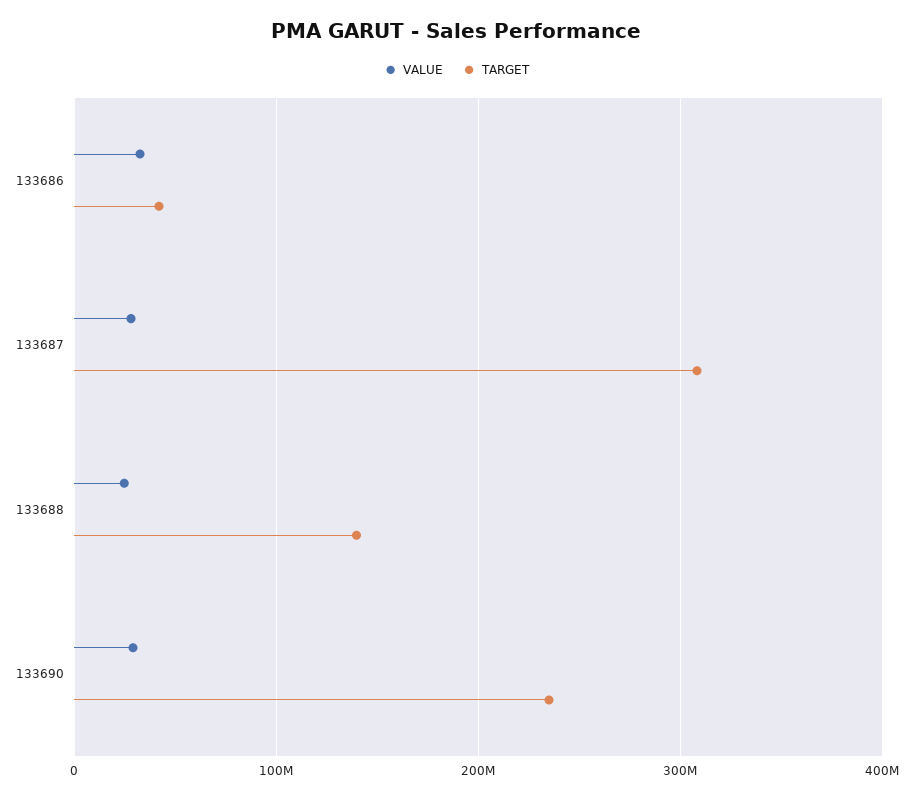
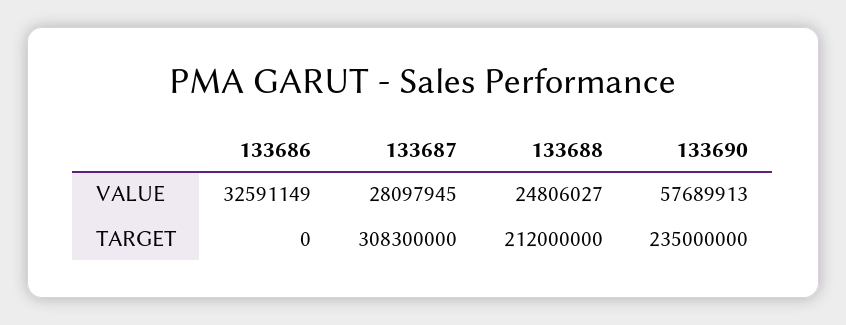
TARGET, 133686: 40000000 -> 0
TARGET, 133688: 140000000 -> 212000000
VALUE, 133690: 30000000 -> 57689913

